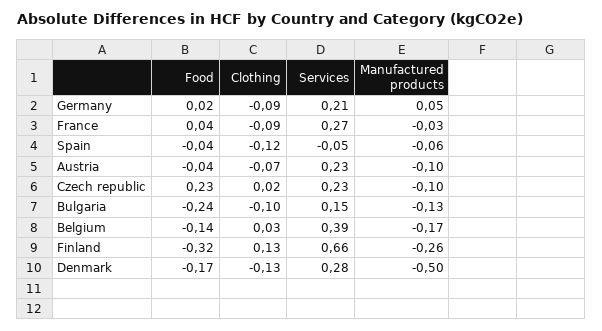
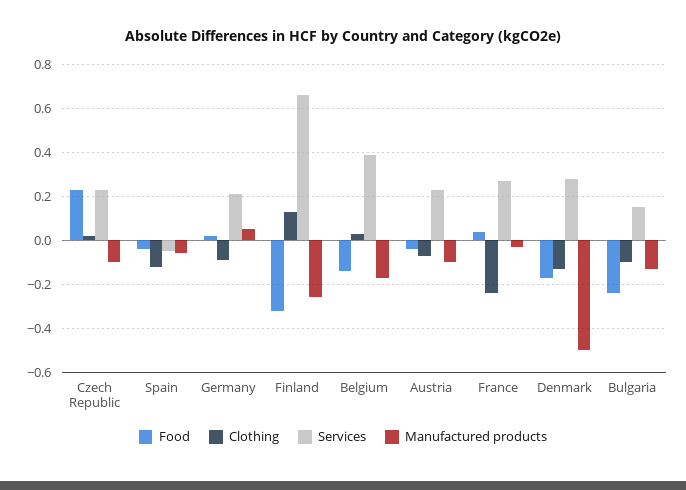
Clothing, France: -0.09 -> -0.25

